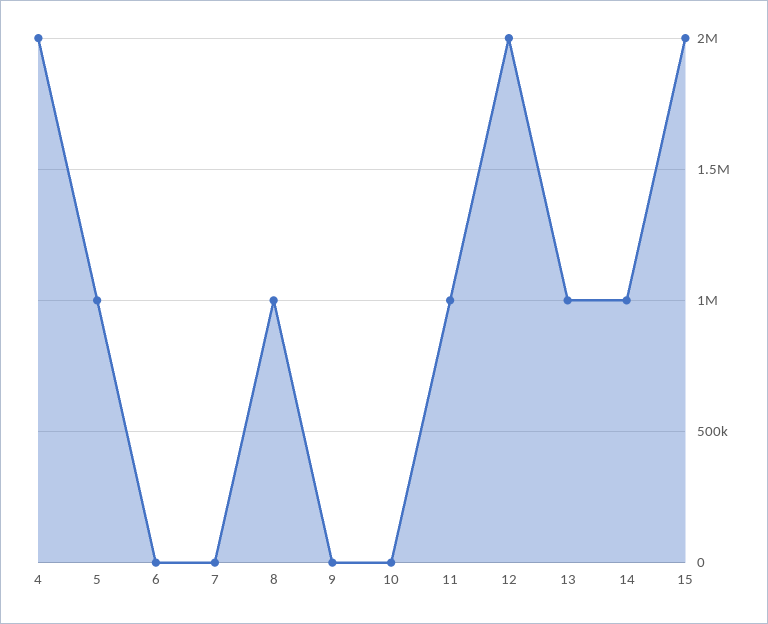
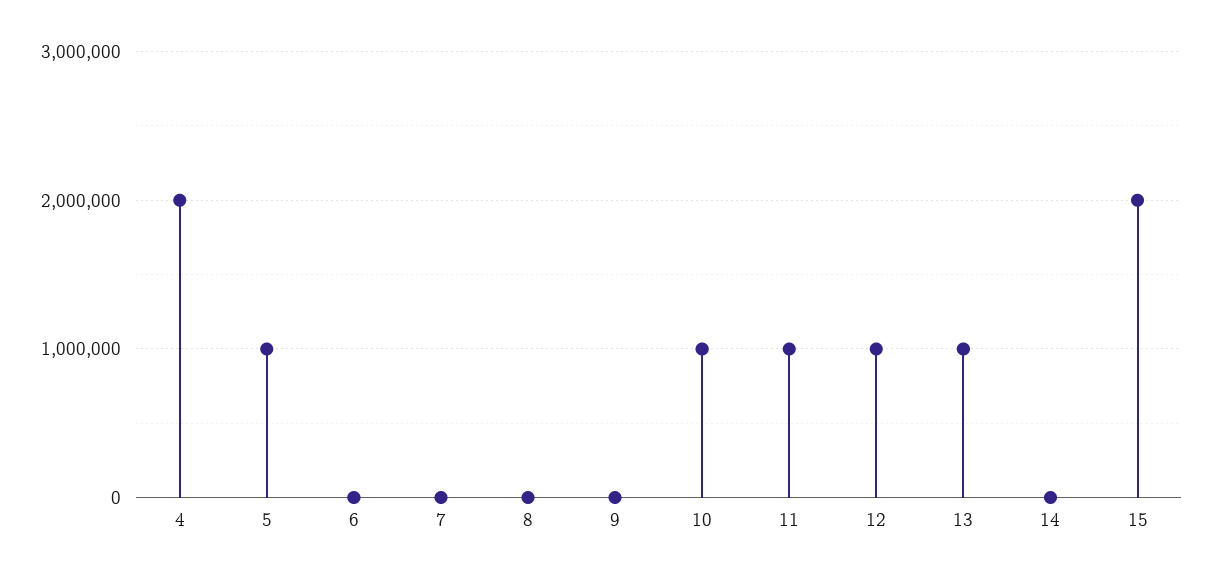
8: 1000000 -> 0
10: 0 -> 1000000
12: 2000000 -> 1000000
14: 1000000 -> 0

